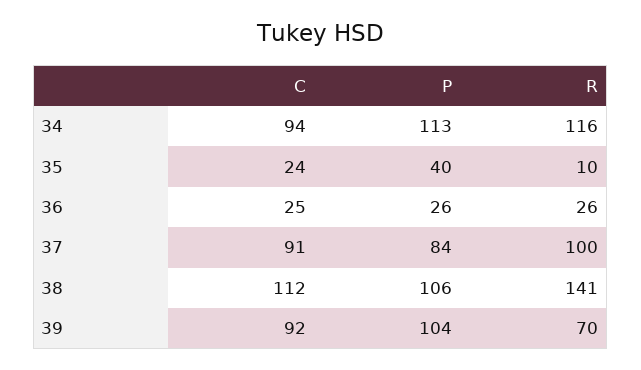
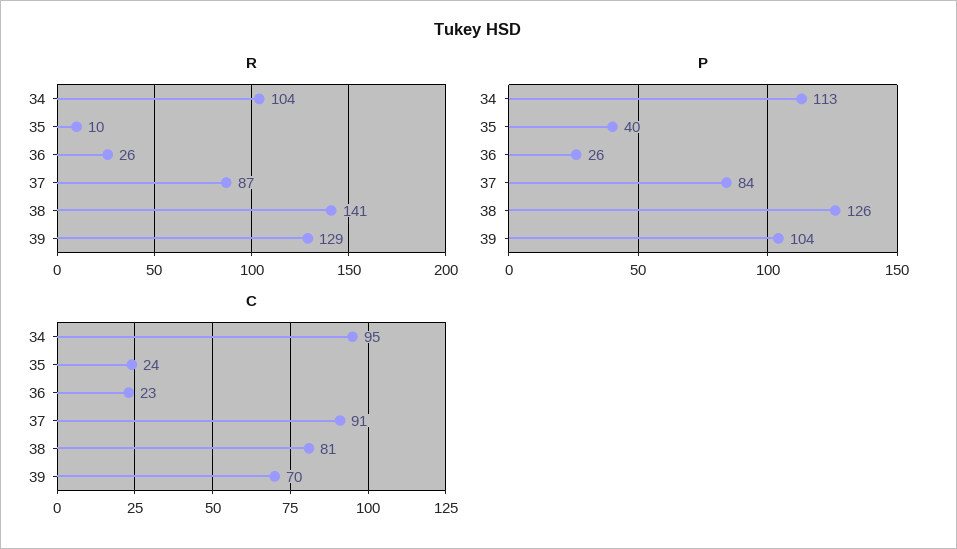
C, 34: 94 -> 95
R, 34: 116 -> 104
C, 36: 25 -> 23
R, 37: 100 -> 87
C, 38: 112 -> 81
P, 38: 106 -> 126
C, 39: 92 -> 70
R, 39: 70 -> 129

